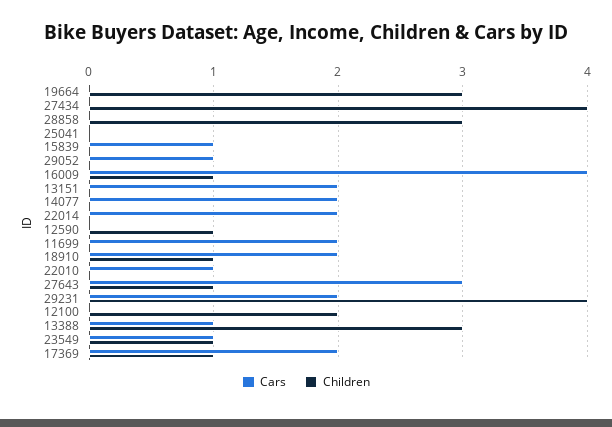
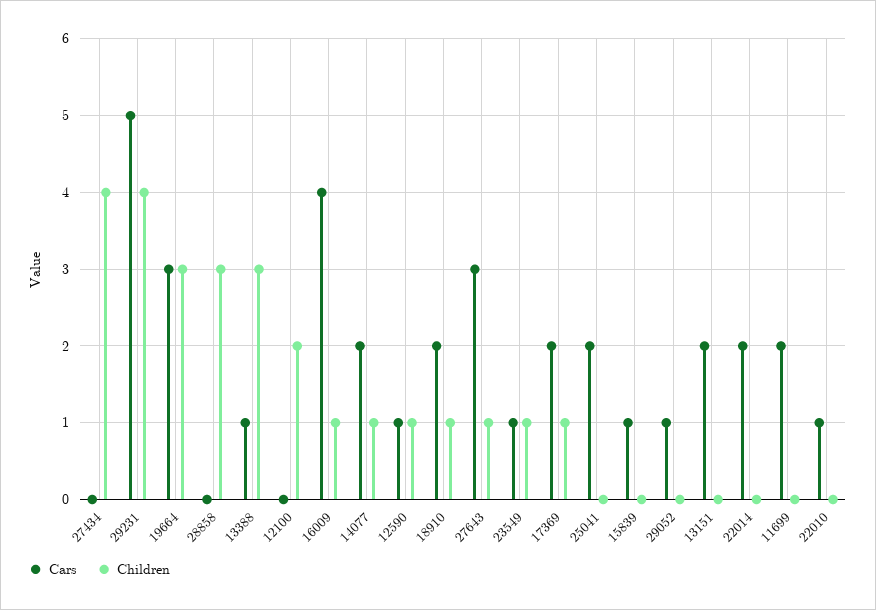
Cars, 19664: 0 -> 3
Cars, 25041: 0 -> 2
Children, 14077: 0 -> 1
Cars, 12590: 0 -> 1
Cars, 29231: 2 -> 5

